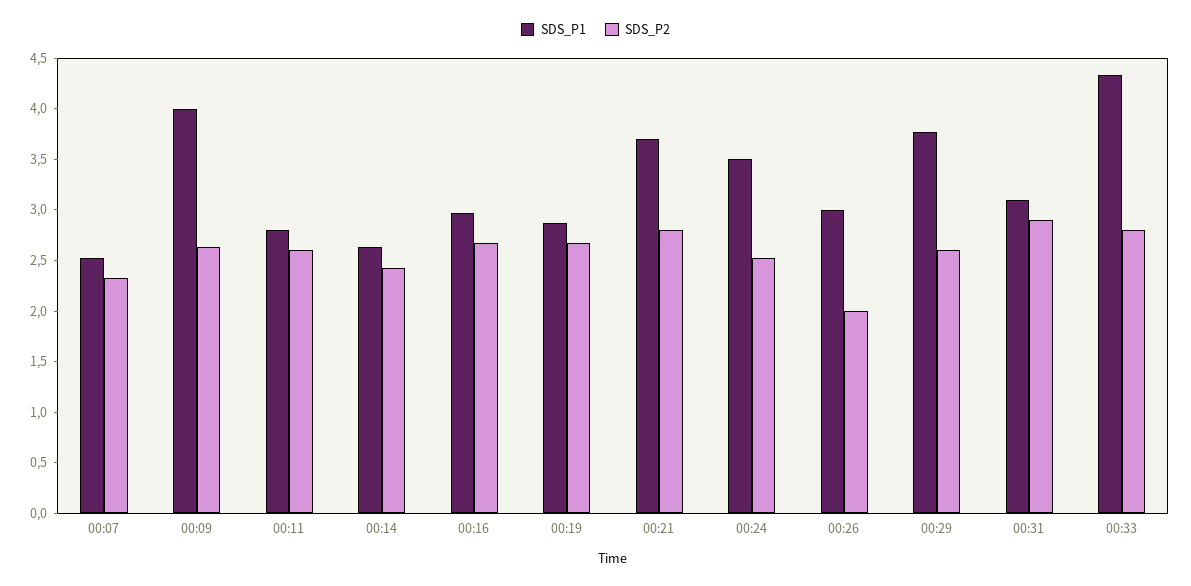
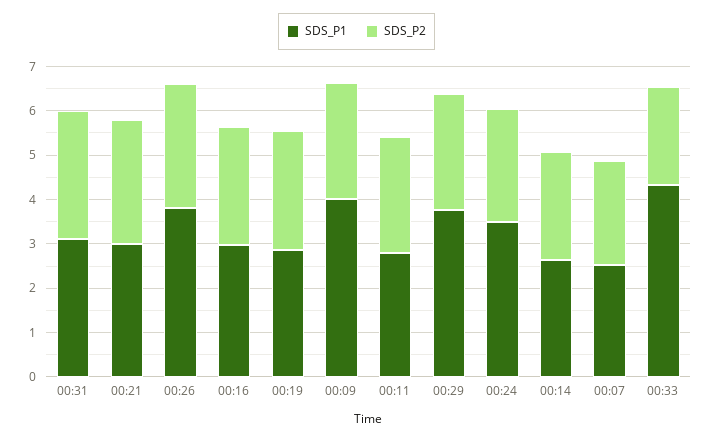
SDS_P1, 00:21: 3.7 -> 3
SDS_P1, 00:26: 3 -> 3.8
SDS_P2, 00:26: 2 -> 2.8
SDS_P2, 00:33: 2.8 -> 2.2

